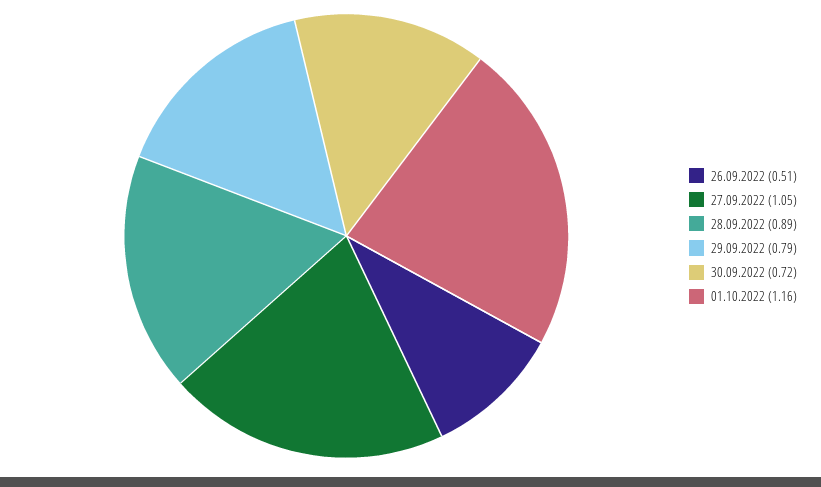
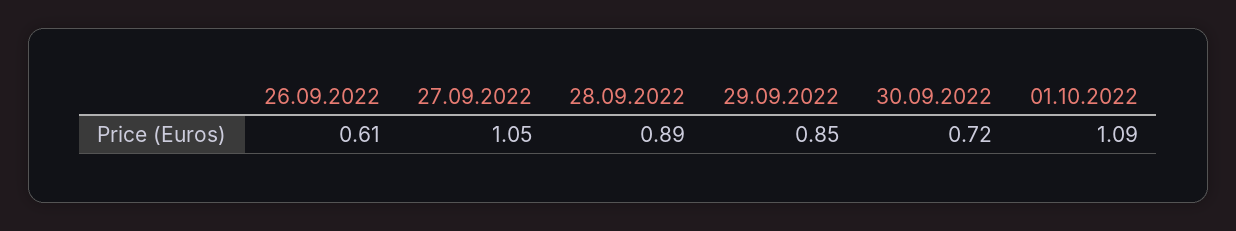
26.09.2022: 0.51 -> 0.61
29.09.2022: 0.79 -> 0.85
01.10.2022: 1.16 -> 1.09

